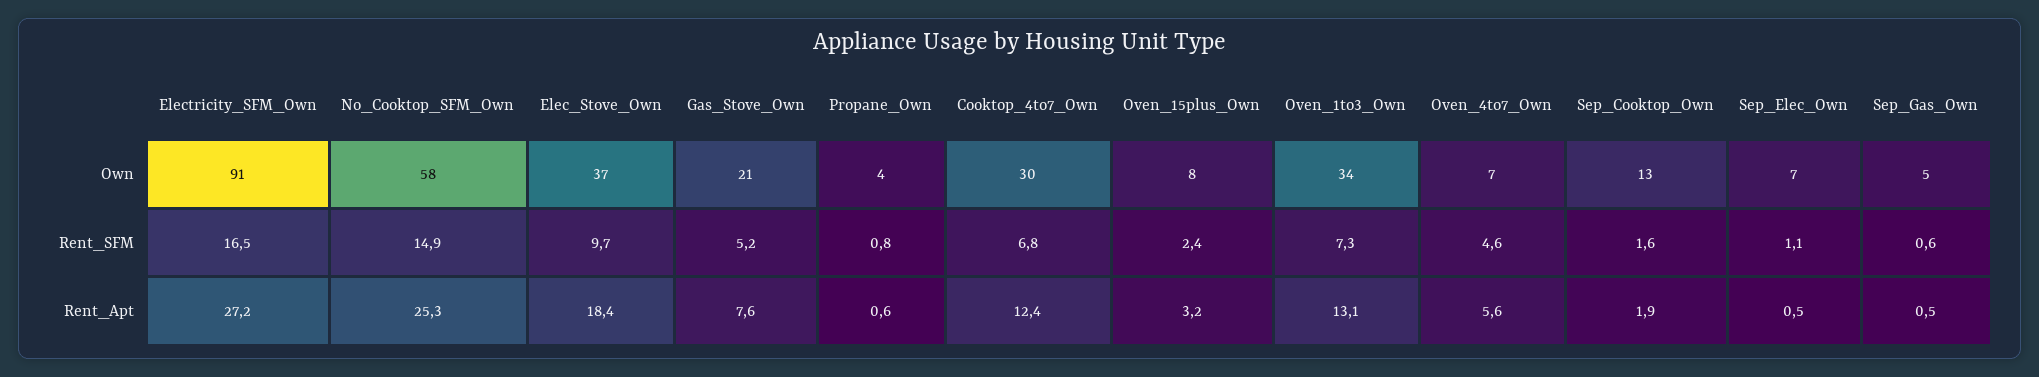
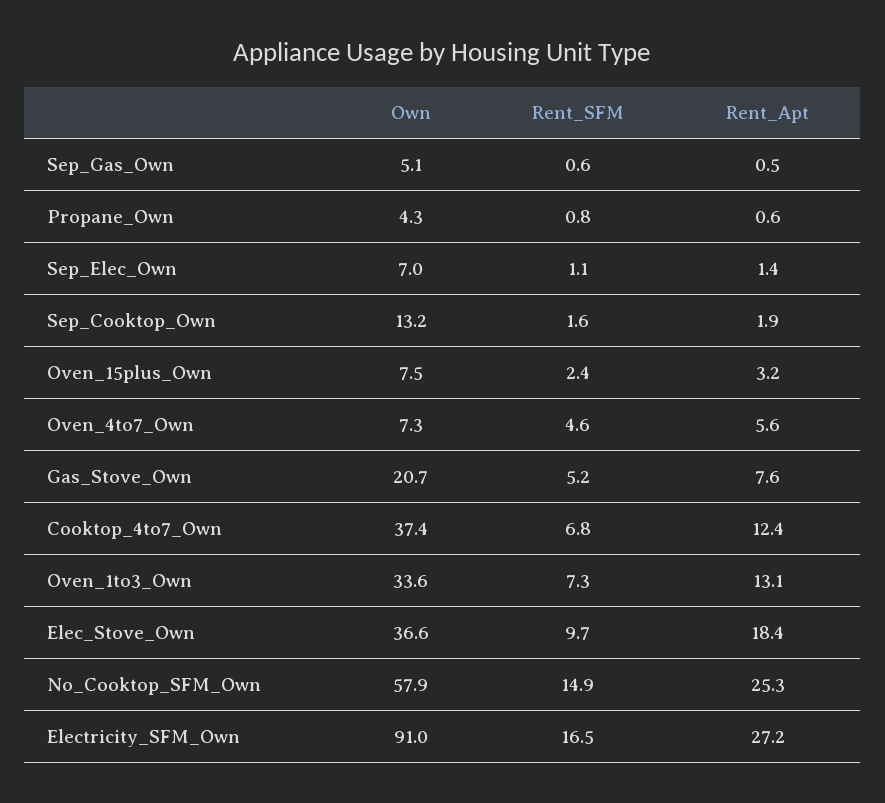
Cooktop_4to7_Own, Own: 30 -> 37.4
Sep_Elec_Own, Rent_Apt: 0.5 -> 1.4

